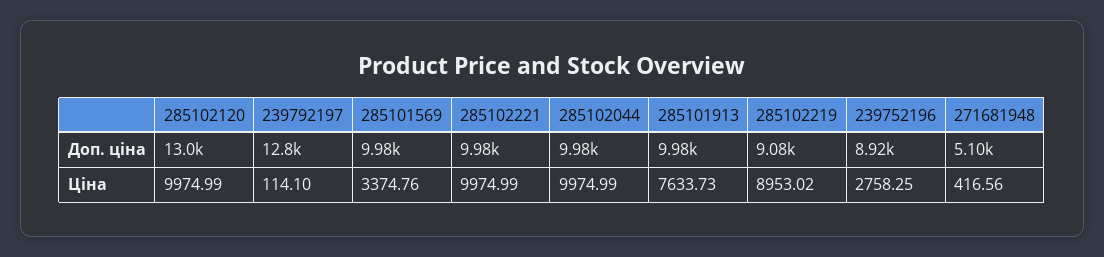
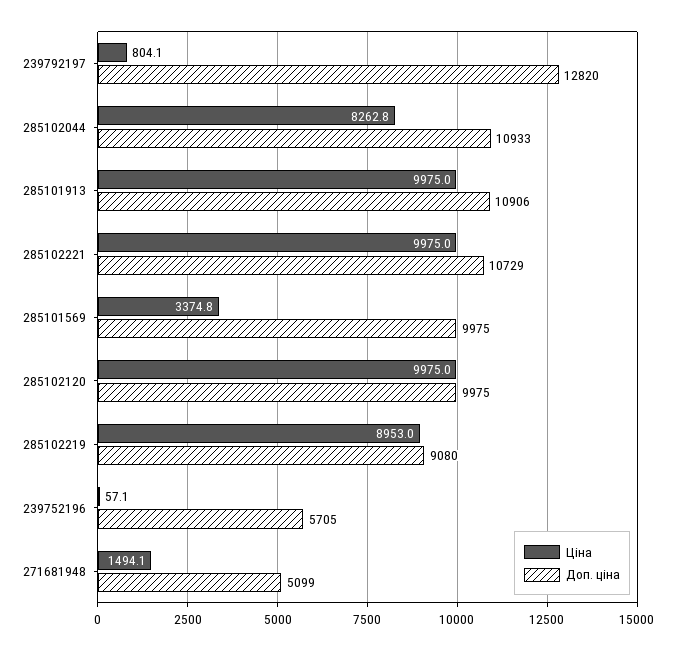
Доп. ціна, 285102120: 13000 -> 9975
Доп. ціна, 285102221: 9980 -> 10729
Доп. ціна, 285102044: 9980 -> 10933
Доп. ціна, 285101913: 9980 -> 10906
Доп. ціна, 239752196: 8920 -> 5705
Ціна, 239792197: 114.1 -> 804.1
Ціна, 285102044: 9974.99 -> 8262.8
Ціна, 285101913: 7633.73 -> 9975
Ціна, 239752196: 2758.25 -> 57.1
Ціна, 271681948: 416.56 -> 1494.1

